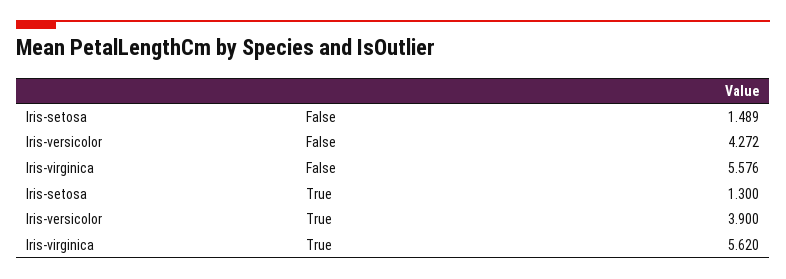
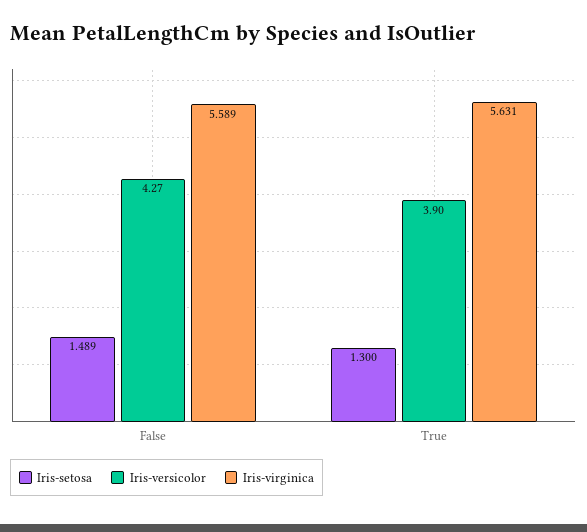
Iris-virginica, False: 5.576 -> 5.589
Iris-virginica, True: 5.62 -> 5.631

